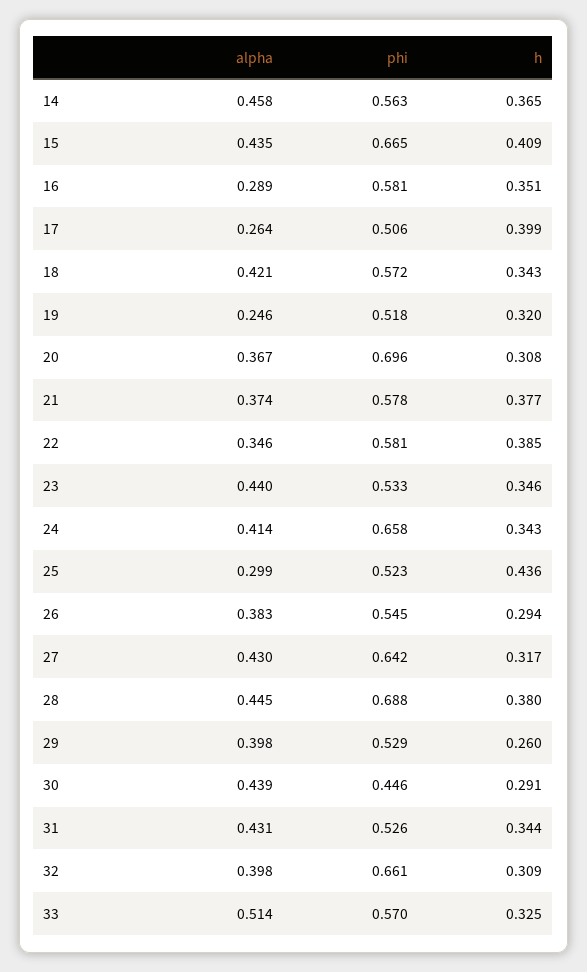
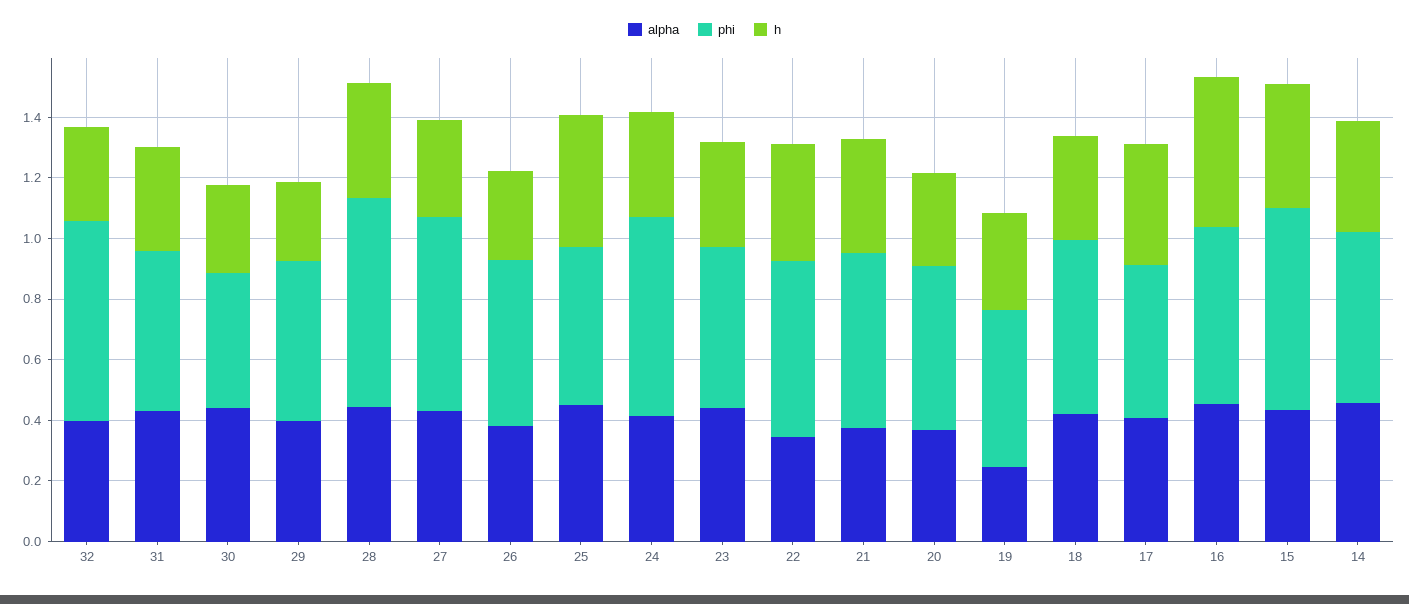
alpha, 16: 0.289 -> 0.45
h, 16: 0.351 -> 0.5
alpha, 17: 0.264 -> 0.4
phi, 20: 0.696 -> 0.55
alpha, 25: 0.299 -> 0.45
alpha, 33: 0.514 -> none
phi, 33: 0.57 -> none
h, 33: 0.325 -> none

